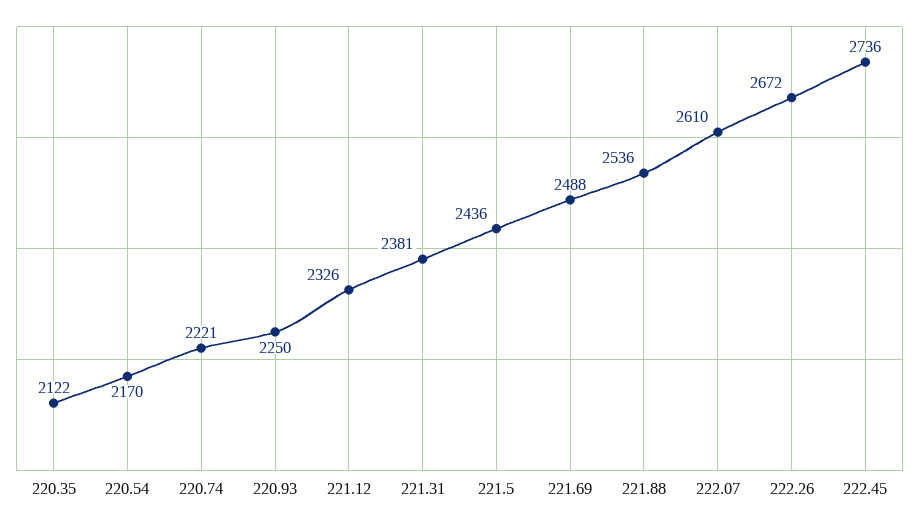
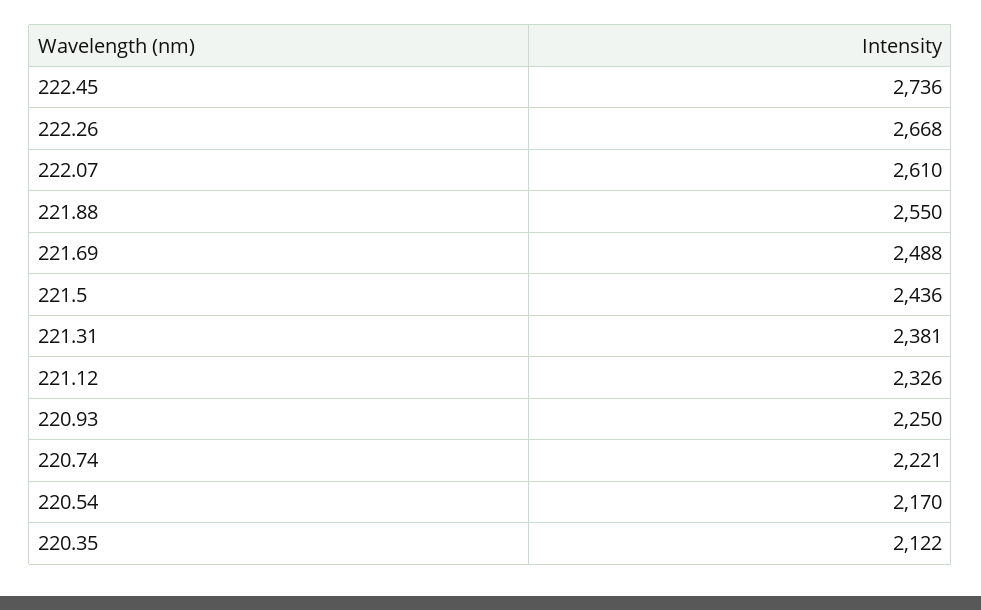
221.88: 2536 -> 2550
222.26: 2672 -> 2668

